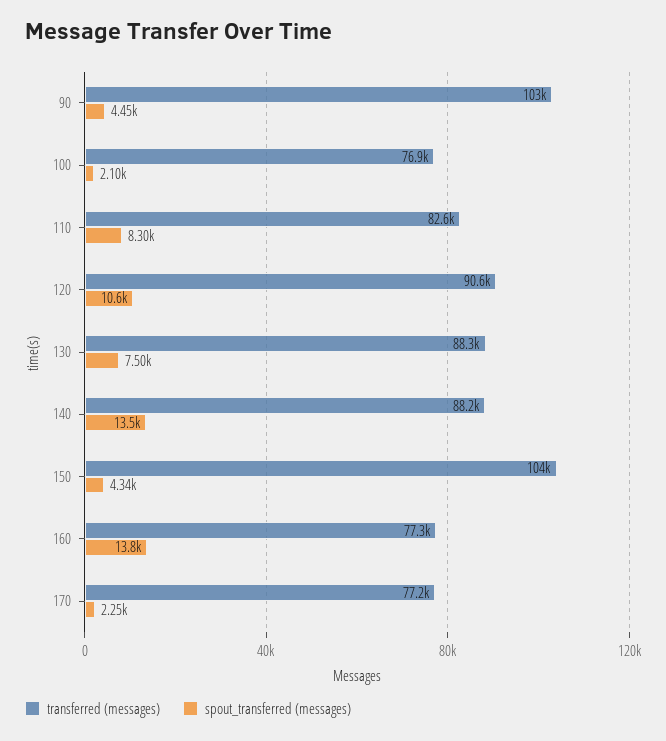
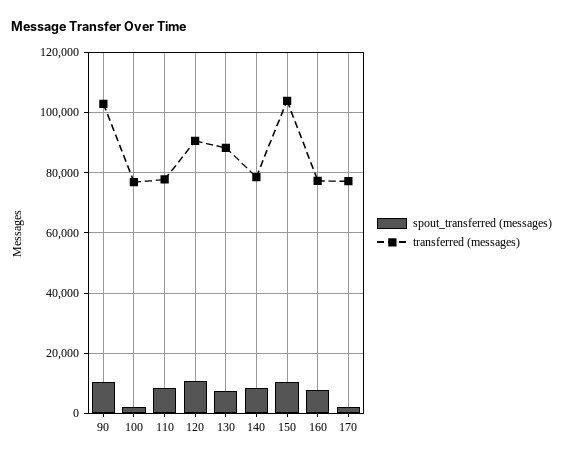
spout_transferred (messages), 90: 4450 -> 10000
transferred (messages), 110: 82600 -> 78000
transferred (messages), 140: 88200 -> 78000
spout_transferred (messages), 140: 13500 -> 8000
spout_transferred (messages), 150: 4340 -> 10000
spout_transferred (messages), 160: 13800 -> 8000

